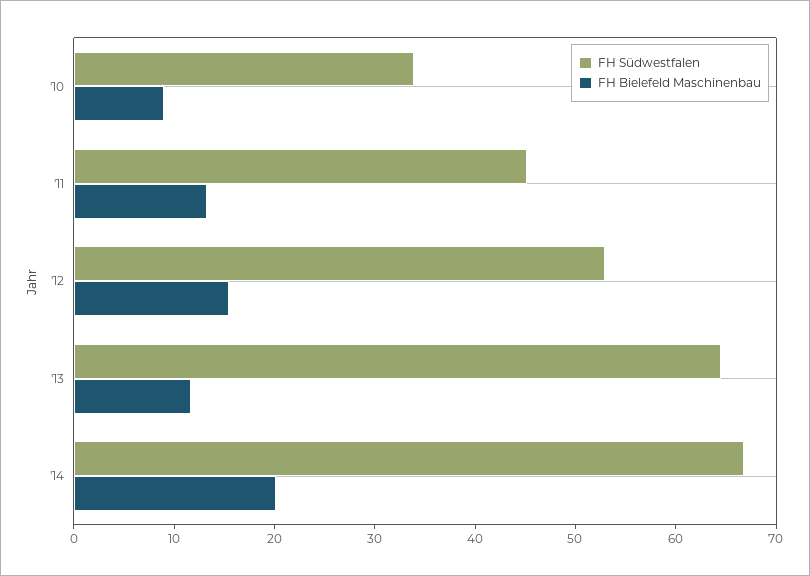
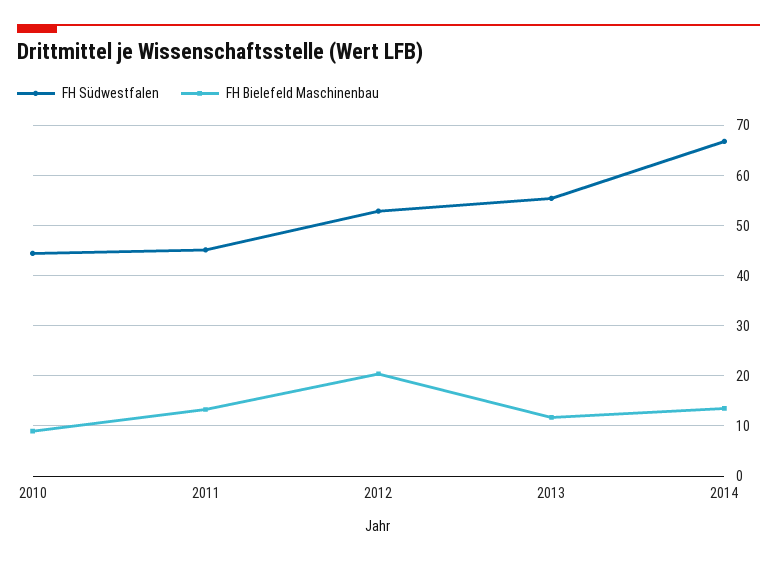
FH Südwestfalen, '10: 34 -> 44
FH Bielefeld Maschinenbau, '12: 16 -> 20
FH Südwestfalen, '13: 64 -> 56
FH Bielefeld Maschinenbau, '14: 20 -> 14

